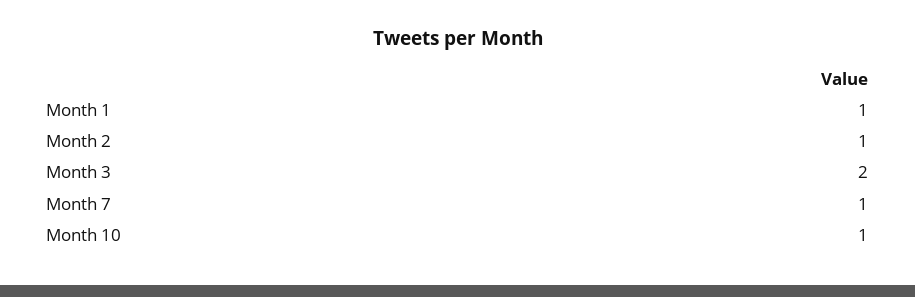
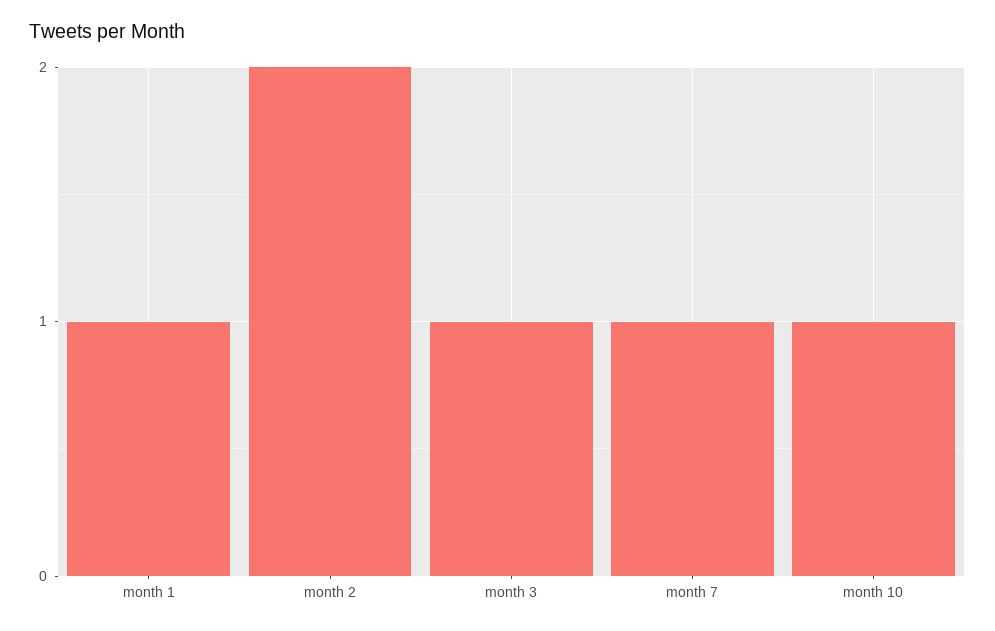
Month 2: 1 -> 2
Month 3: 2 -> 1

